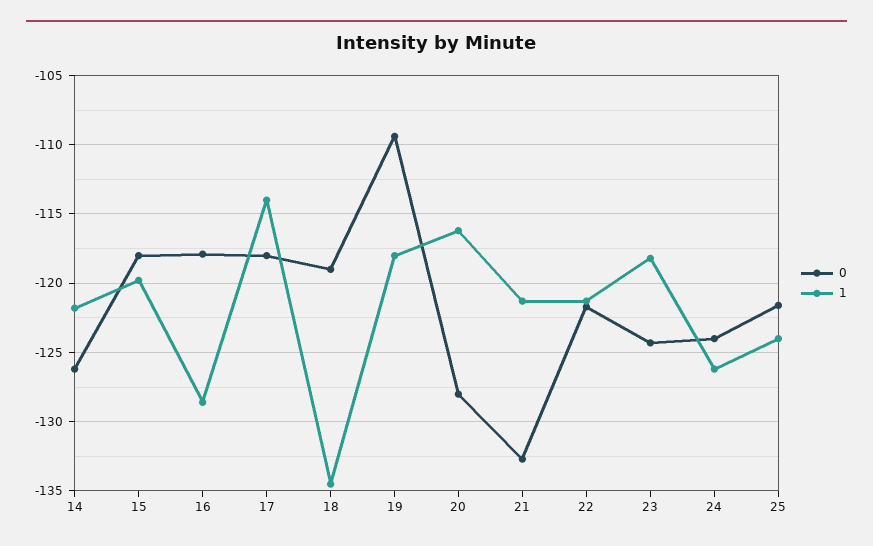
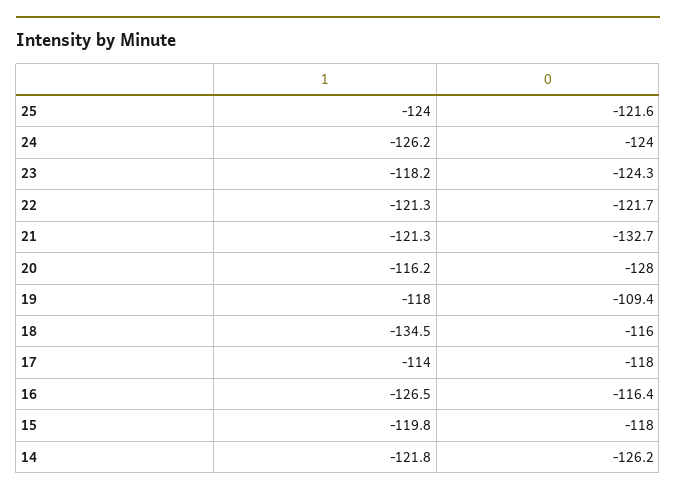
0, 16: -118 -> -116.4
1, 16: -128.5 -> -126.5
0, 18: -119 -> -116

